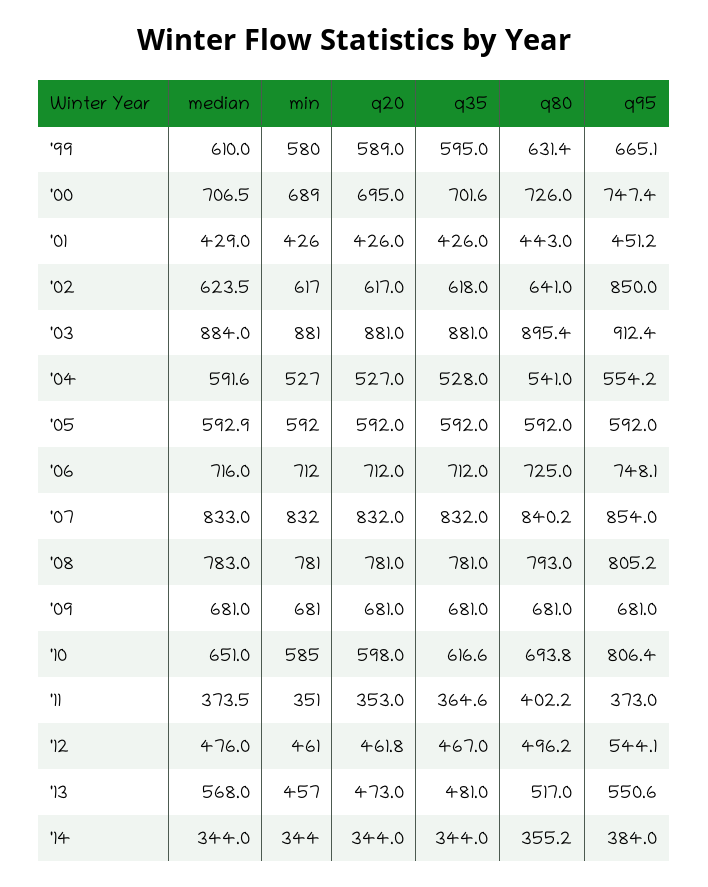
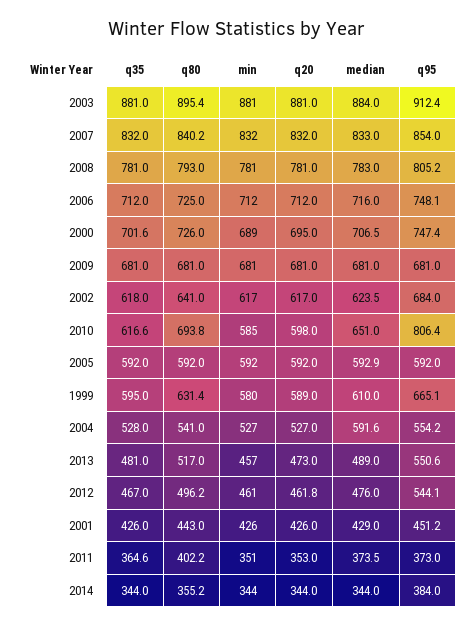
q95, '02: 850 -> 684
median, '13: 568 -> 489

